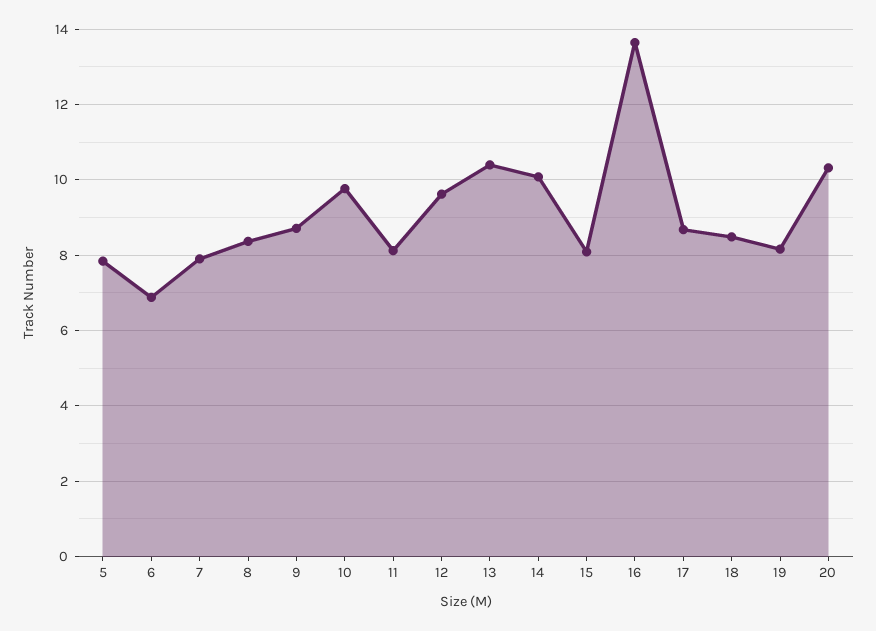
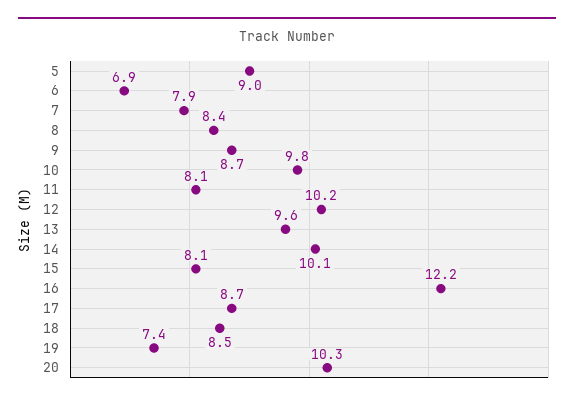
5: 7.8 -> 9
12: 9.6 -> 10.2
13: 10.4 -> 9.6
16: 13.6 -> 12.2
19: 8.2 -> 7.4

